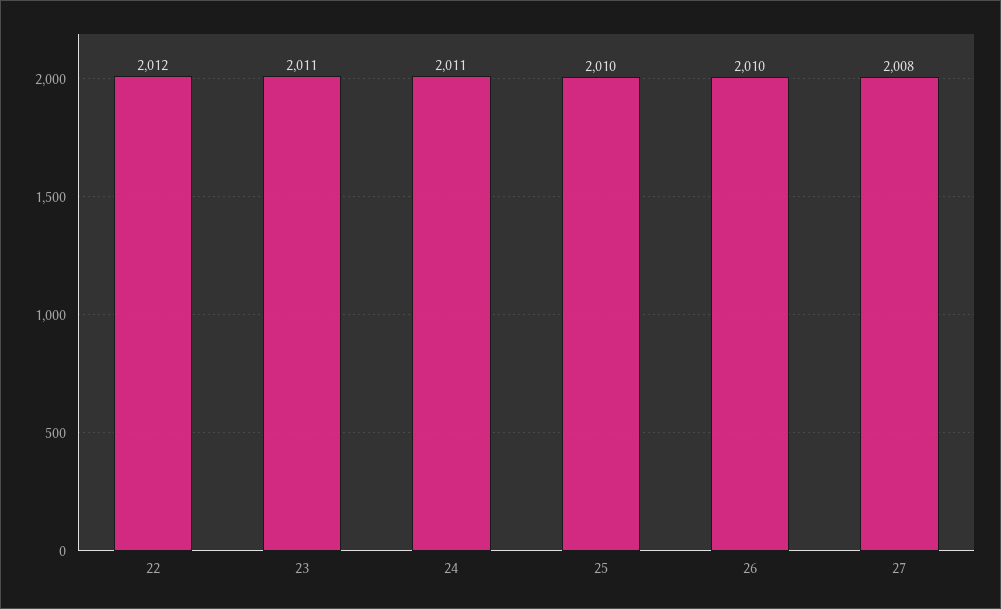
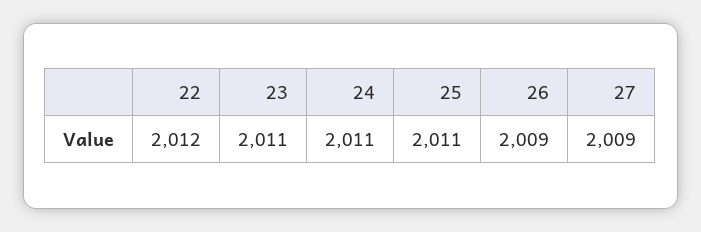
25: 2010 -> 2011
26: 2010 -> 2009
27: 2008 -> 2009

